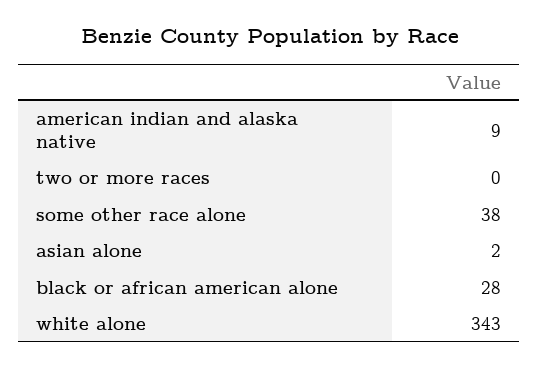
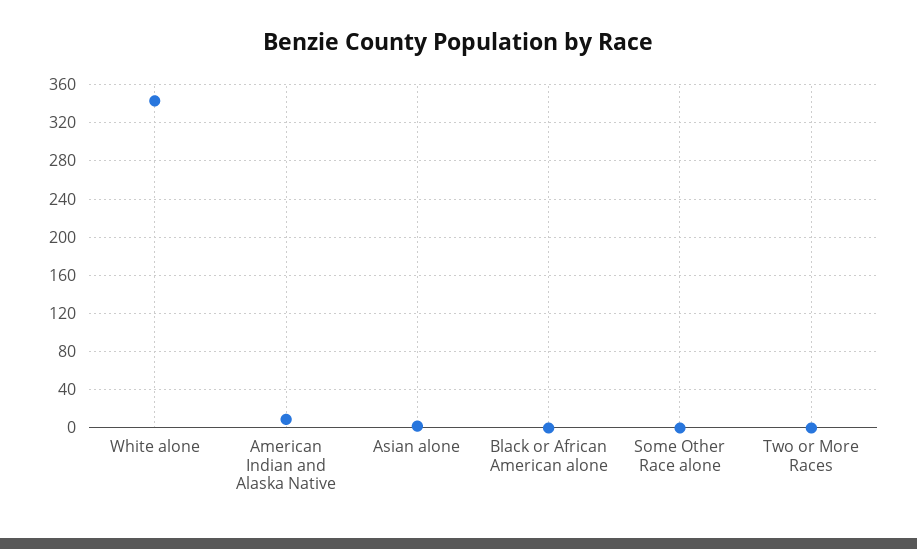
some other race alone: 38 -> 0
black or african american alone: 28 -> 0

